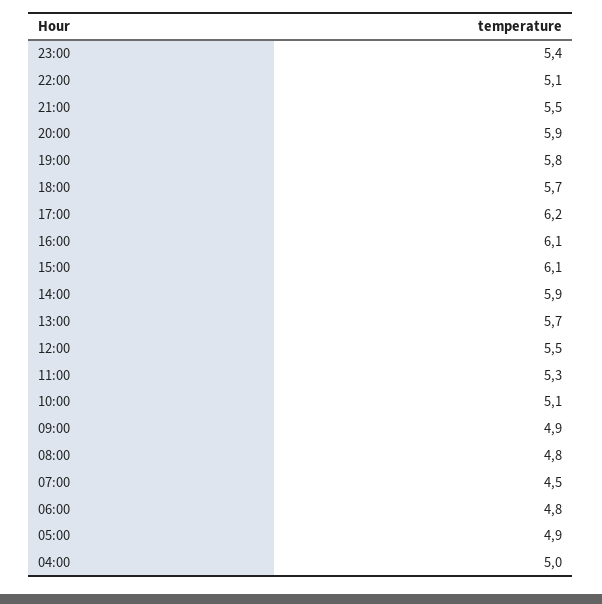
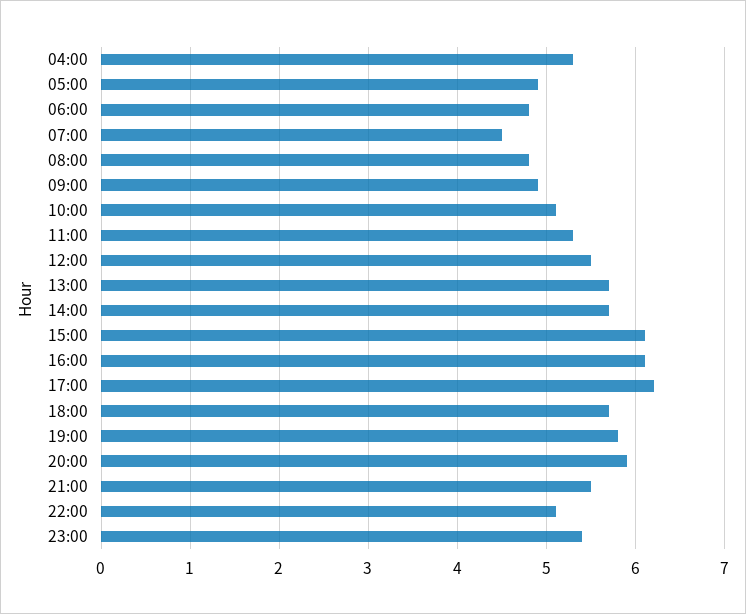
14:00: 5.9 -> 5.7
04:00: 5 -> 5.3

